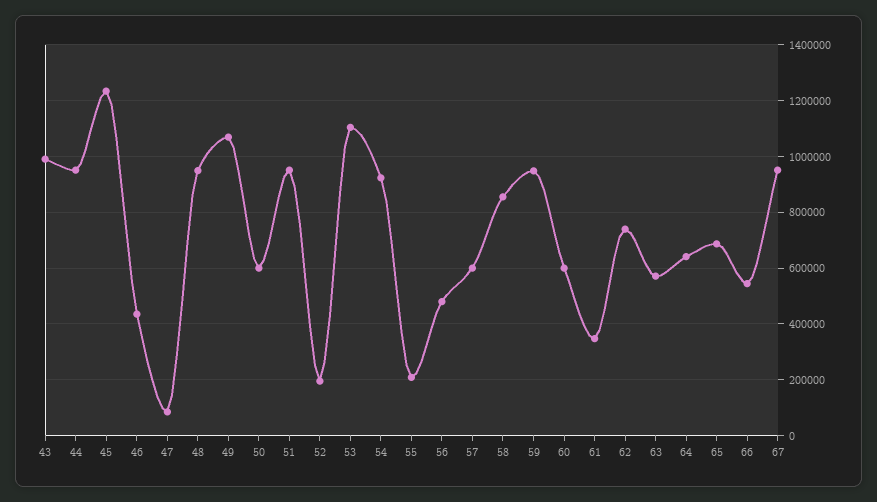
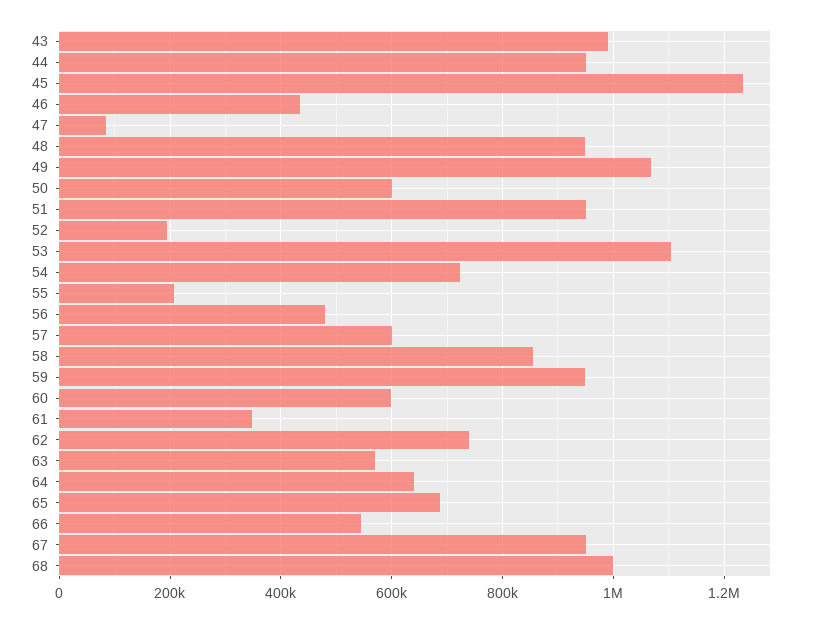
54: 925000 -> 720000
68: none -> 1000000

